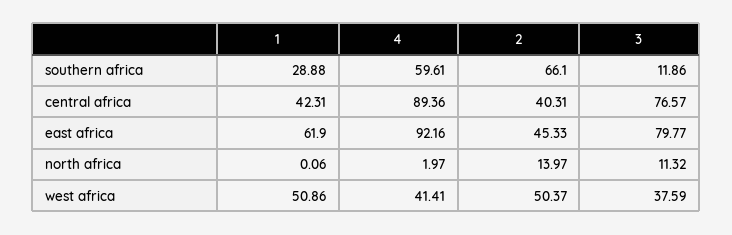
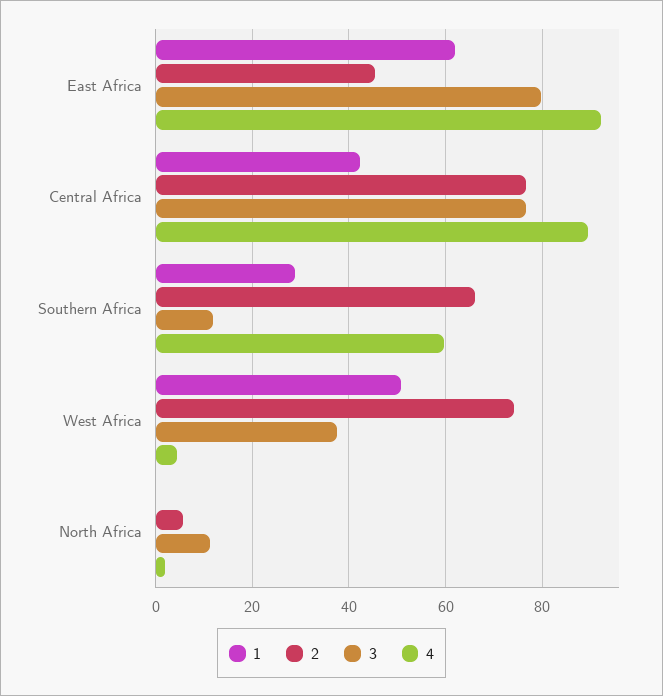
2, central africa: 40.31 -> 76
2, north africa: 13.97 -> 6
4, west africa: 41.41 -> 4
2, west africa: 50.37 -> 74

